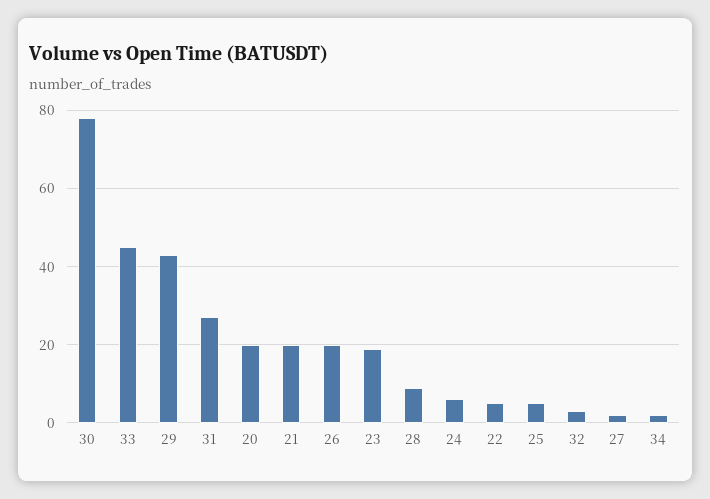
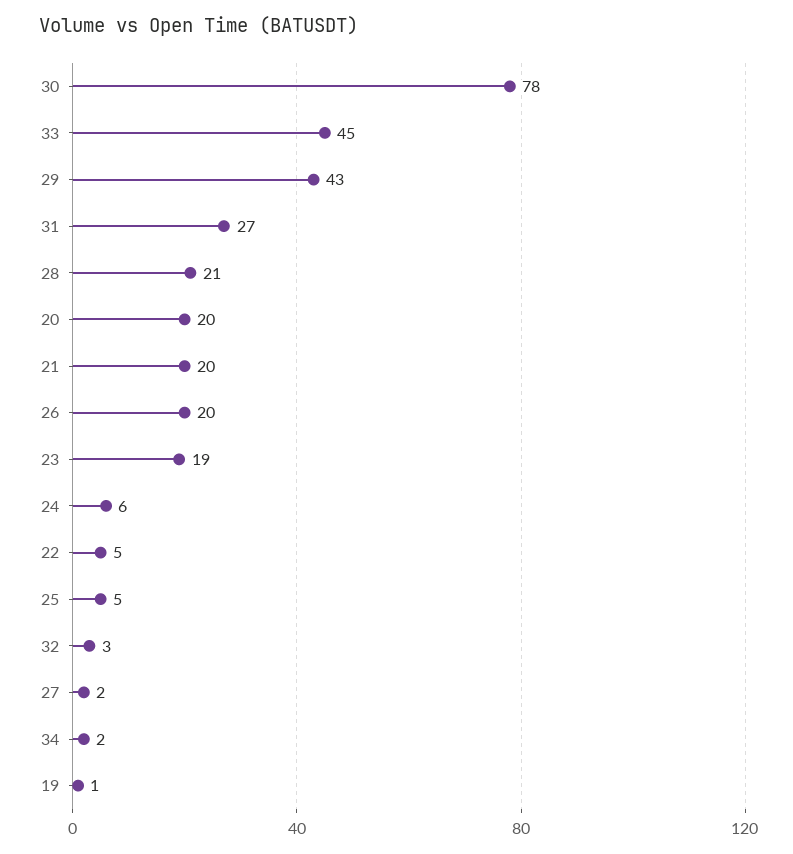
28: 10 -> 21
19: none -> 1

